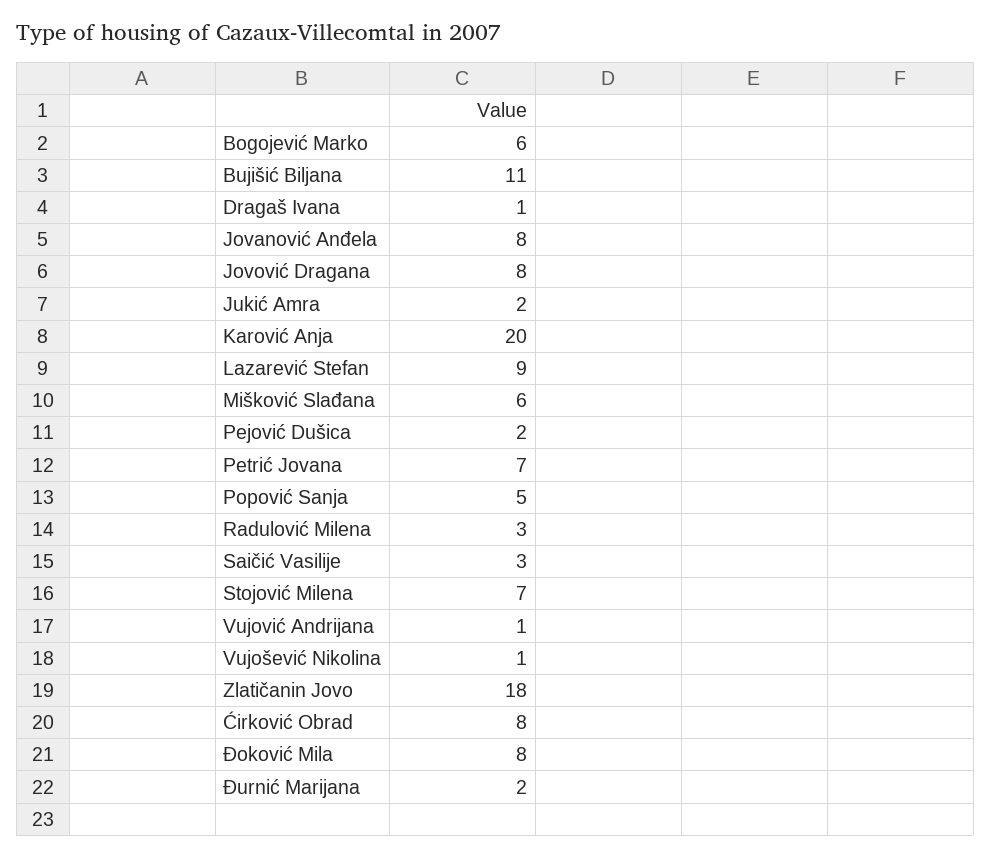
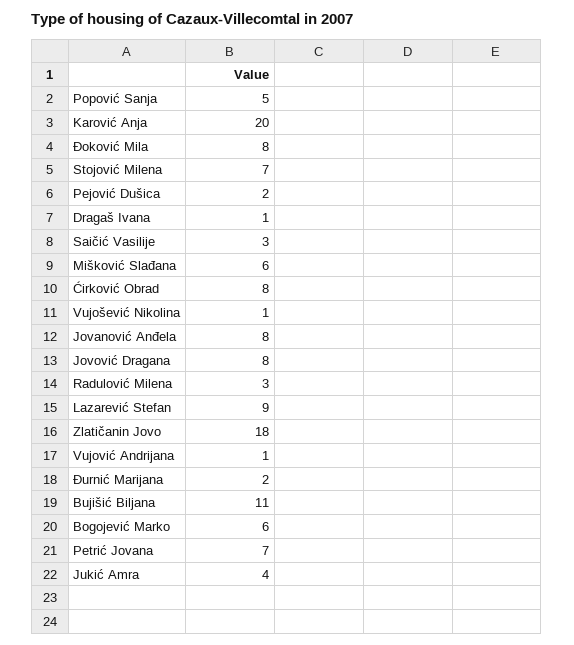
Jukić Amra: 2 -> 4

